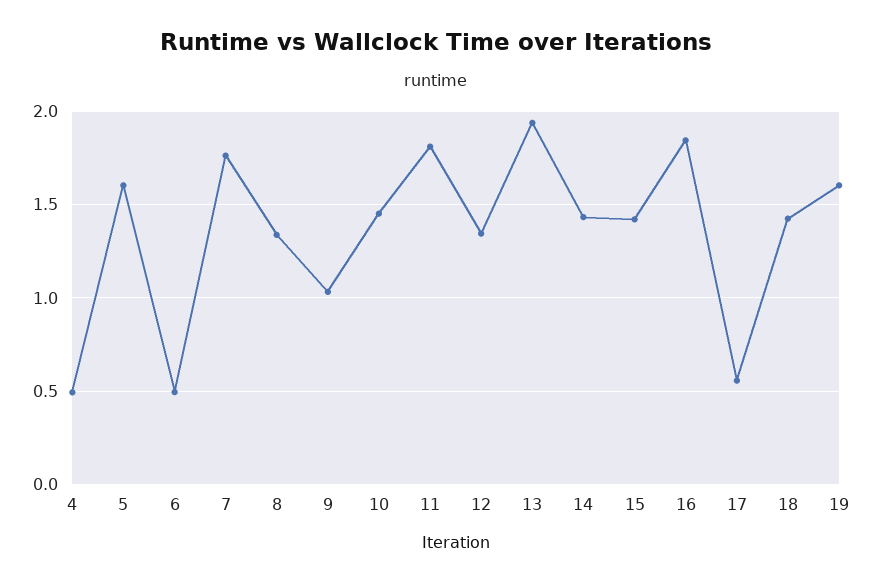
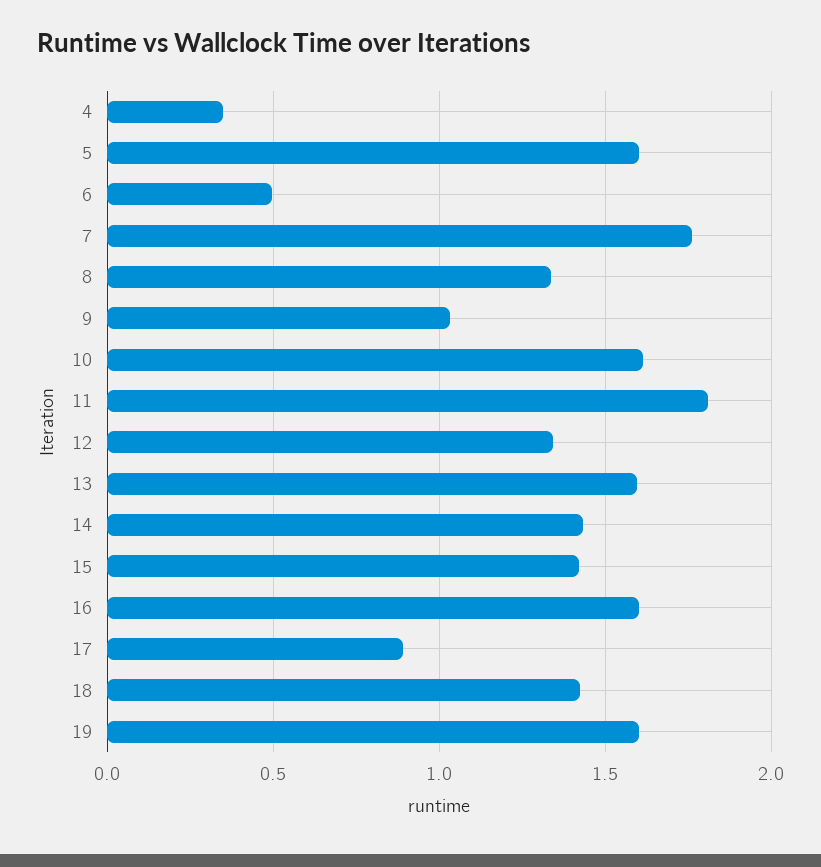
4: 0.5 -> 0.35
10: 1.45 -> 1.6
13: 1.95 -> 1.6
16: 1.85 -> 1.6
17: 0.55 -> 0.9

